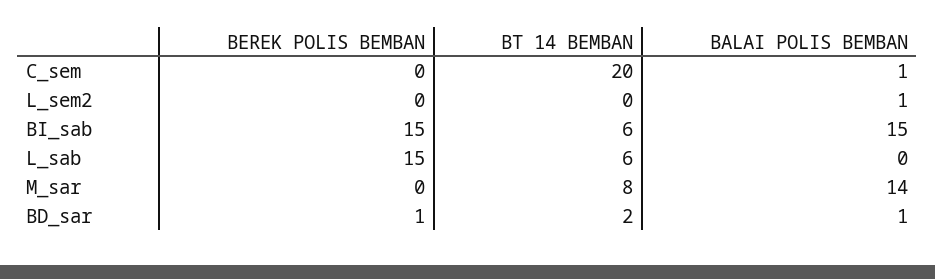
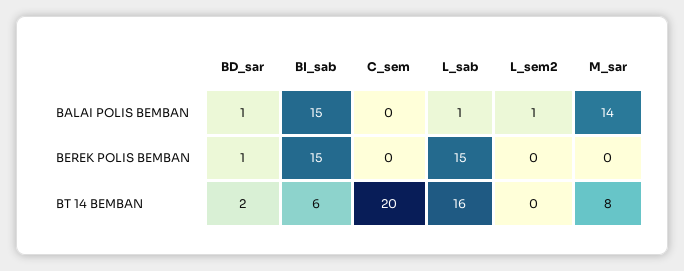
BALAI POLIS BEMBAN, C_sem: 1 -> 0
BT 14 BEMBAN, L_sab: 6 -> 16
BALAI POLIS BEMBAN, L_sab: 0 -> 1

